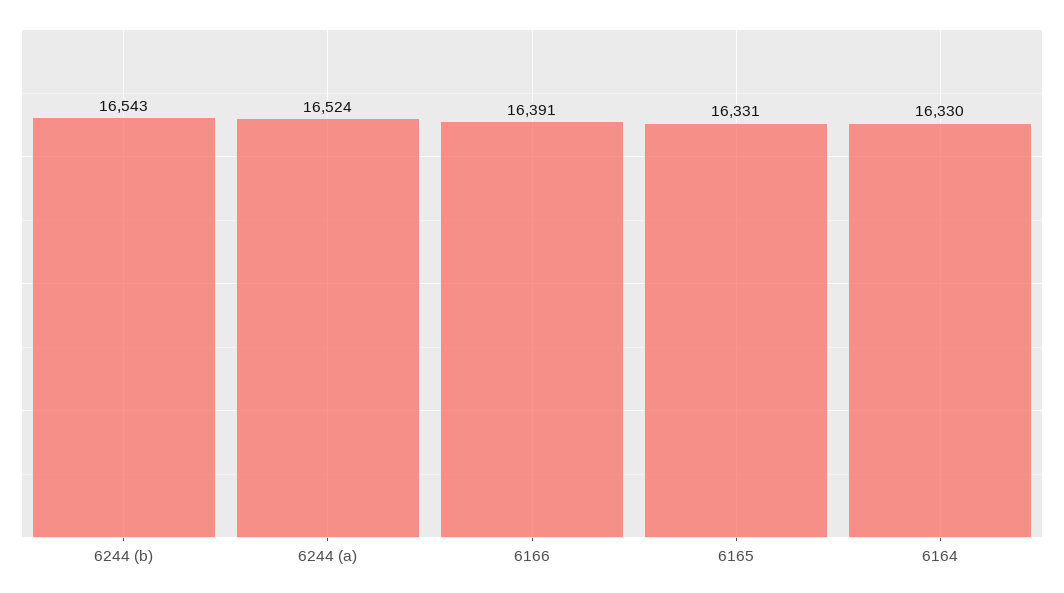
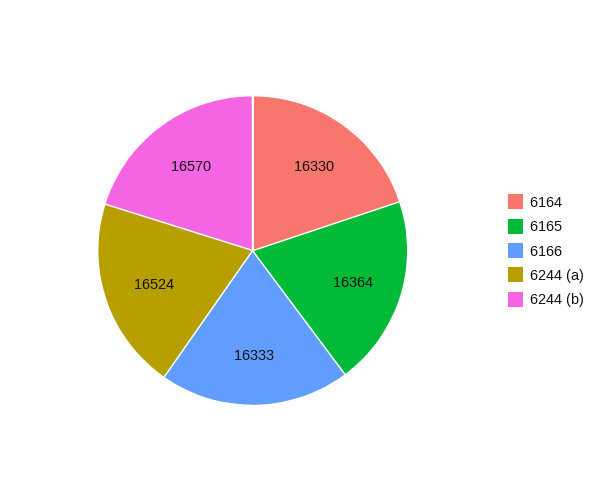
6244 (b): 16543 -> 16570
6166: 16391 -> 16333
6165: 16331 -> 16364

